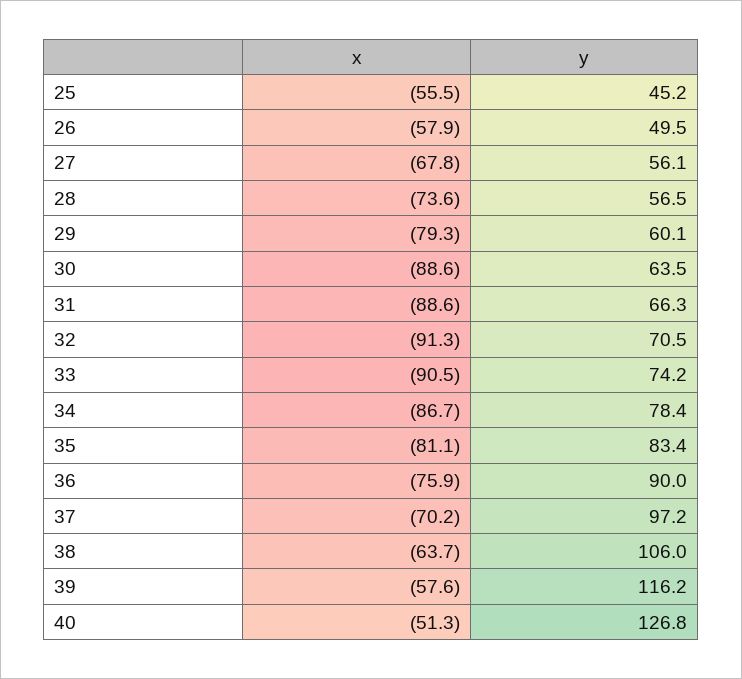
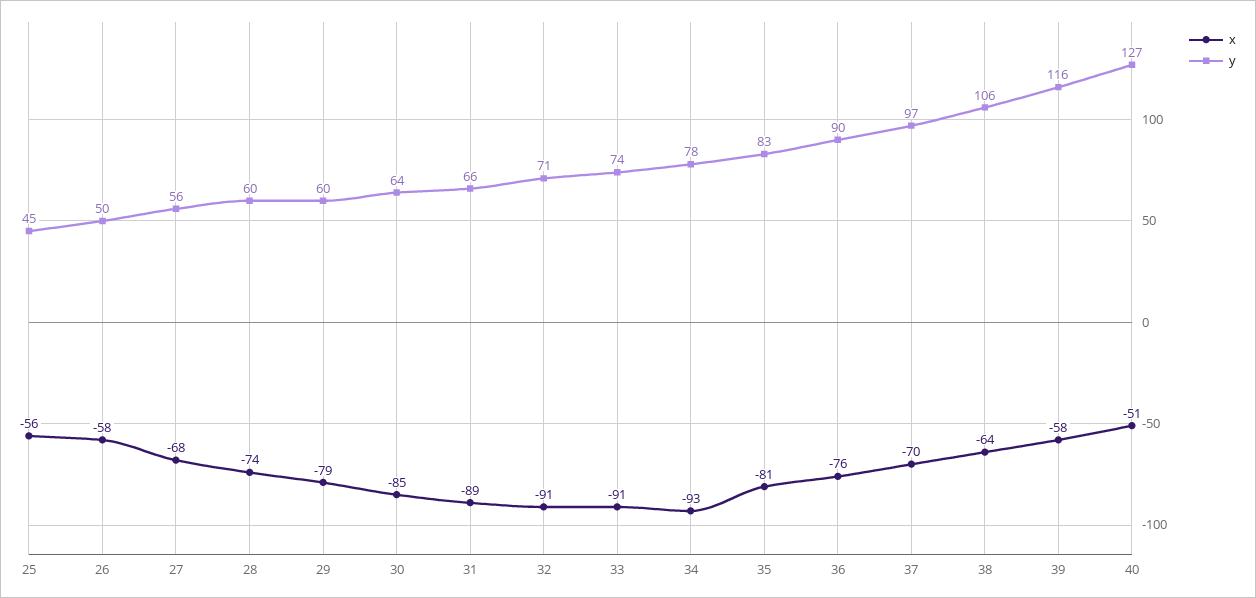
y, 28: 56.5 -> 60
x, 30: -88.6 -> -85
x, 34: -86.7 -> -93

